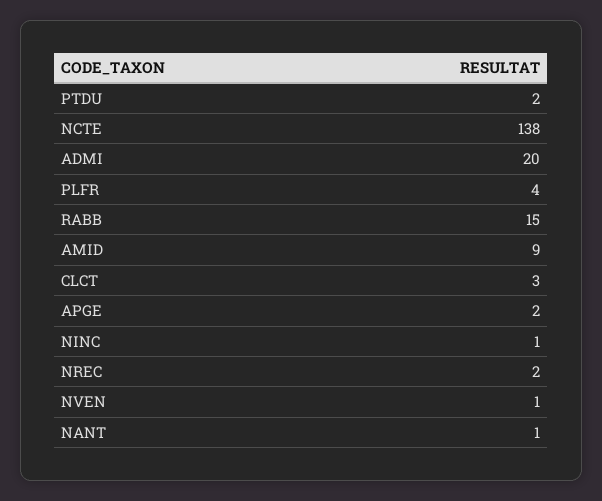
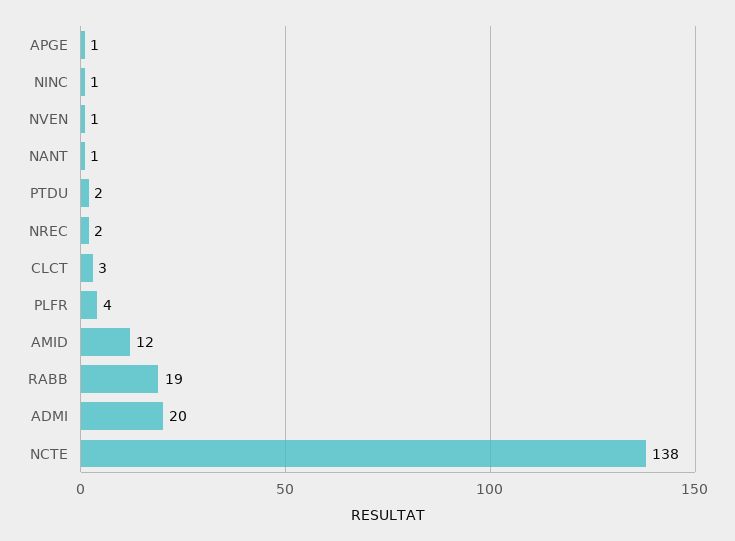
RABB: 15 -> 19
AMID: 9 -> 12
APGE: 2 -> 1

